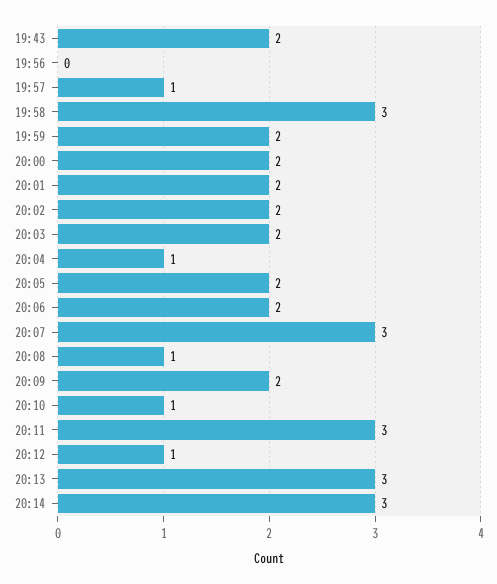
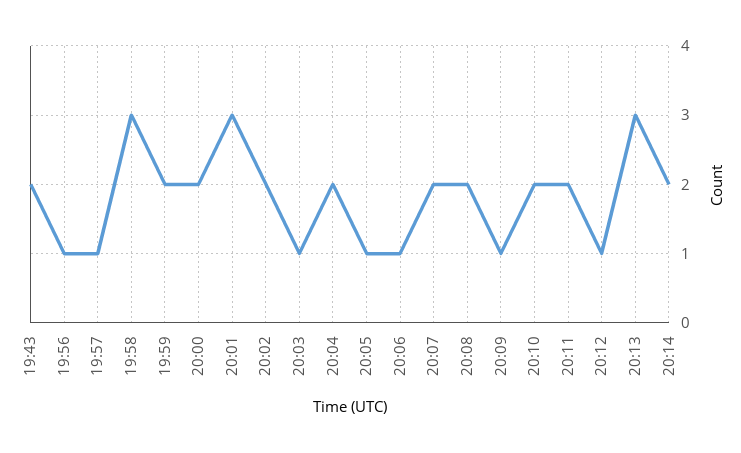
19:56: 0 -> 1
20:01: 2 -> 3
20:03: 2 -> 1
20:04: 1 -> 2
20:05: 2 -> 1
20:06: 2 -> 1
20:07: 3 -> 2
20:08: 1 -> 2
20:09: 2 -> 1
20:10: 1 -> 2
20:11: 3 -> 2
20:14: 3 -> 2

